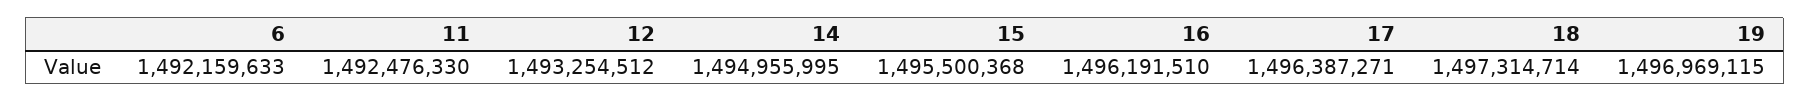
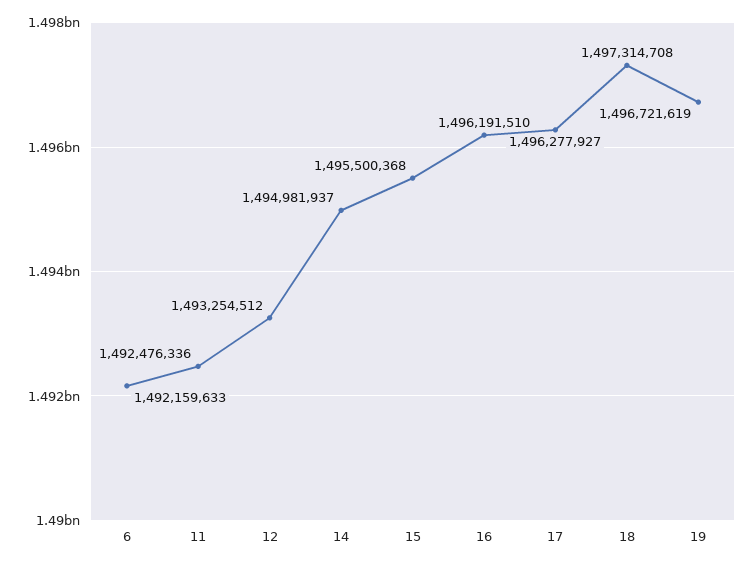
11: 1492476330 -> 1492476336
14: 1494955995 -> 1494981937
17: 1496387271 -> 1496277927
18: 1497314714 -> 1497314708
19: 1496969115 -> 1496721619

